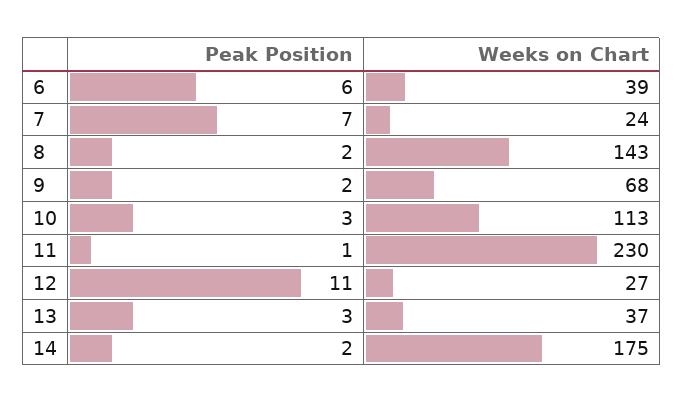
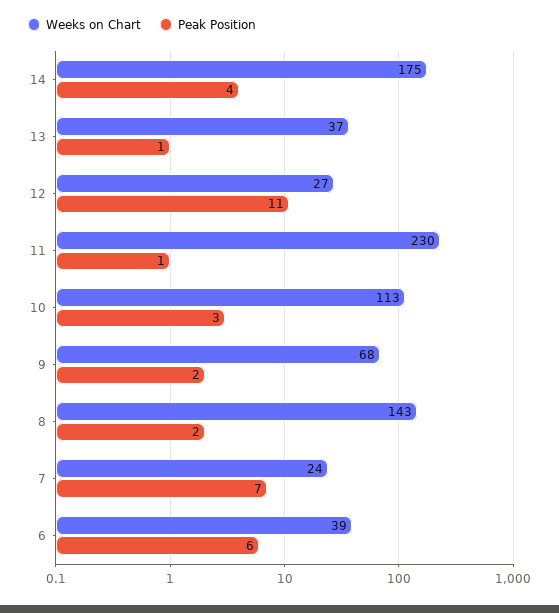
Peak Position, 13: 3 -> 1
Peak Position, 14: 2 -> 4

